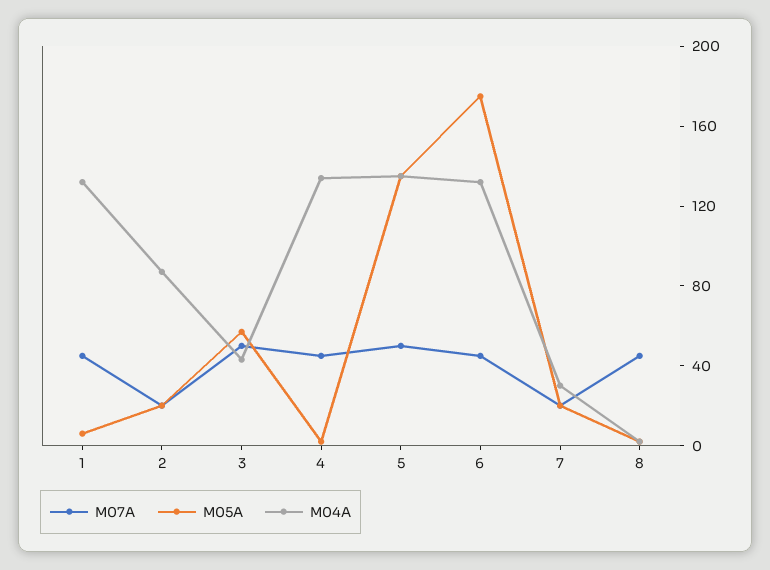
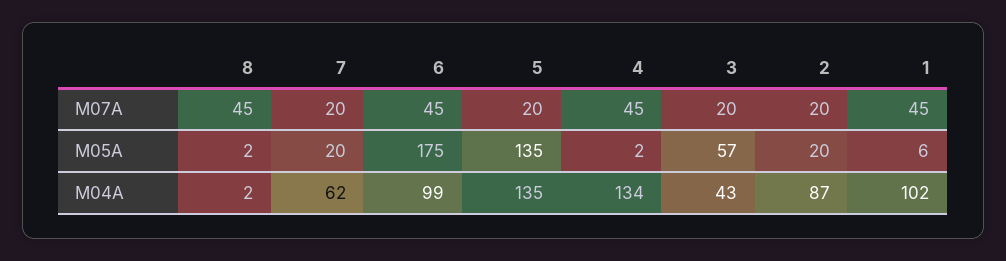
M04A, 1: 130 -> 102
M07A, 3: 50 -> 20
M07A, 5: 50 -> 20
M04A, 6: 130 -> 99
M04A, 7: 30 -> 62

